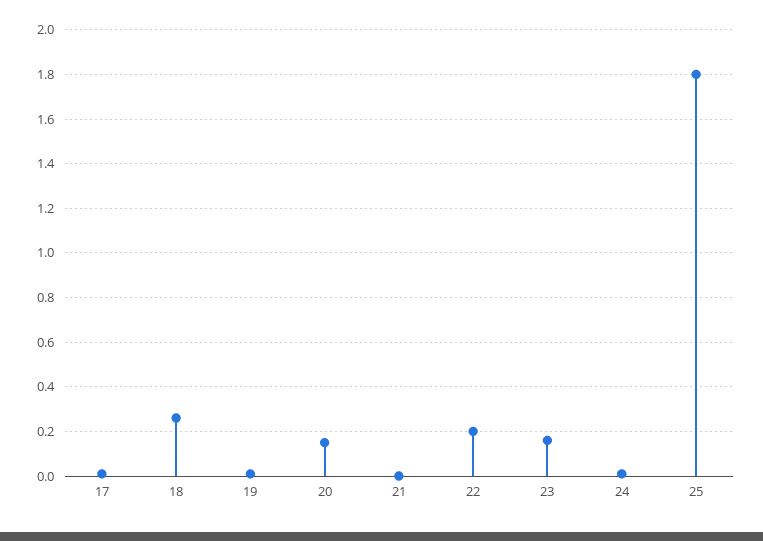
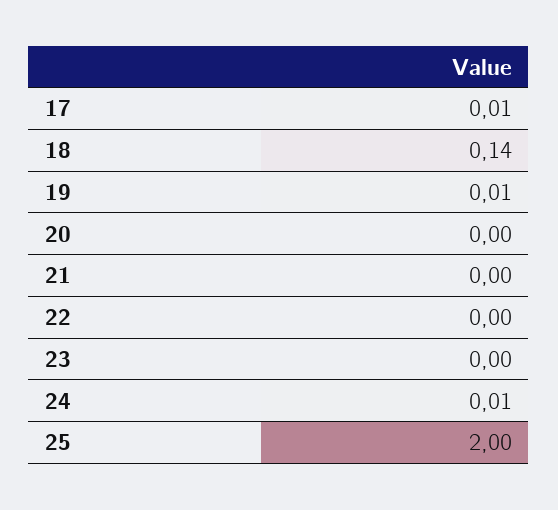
18: 0.25 -> 0.14
20: 0.15 -> 0
22: 0.2 -> 0
23: 0.15 -> 0
25: 1.8 -> 2

